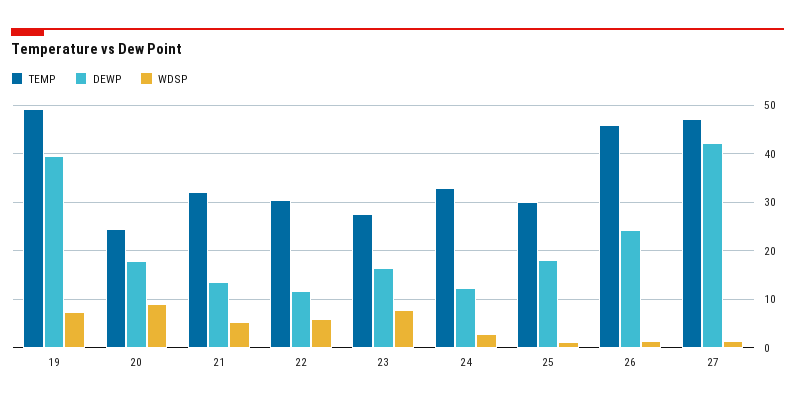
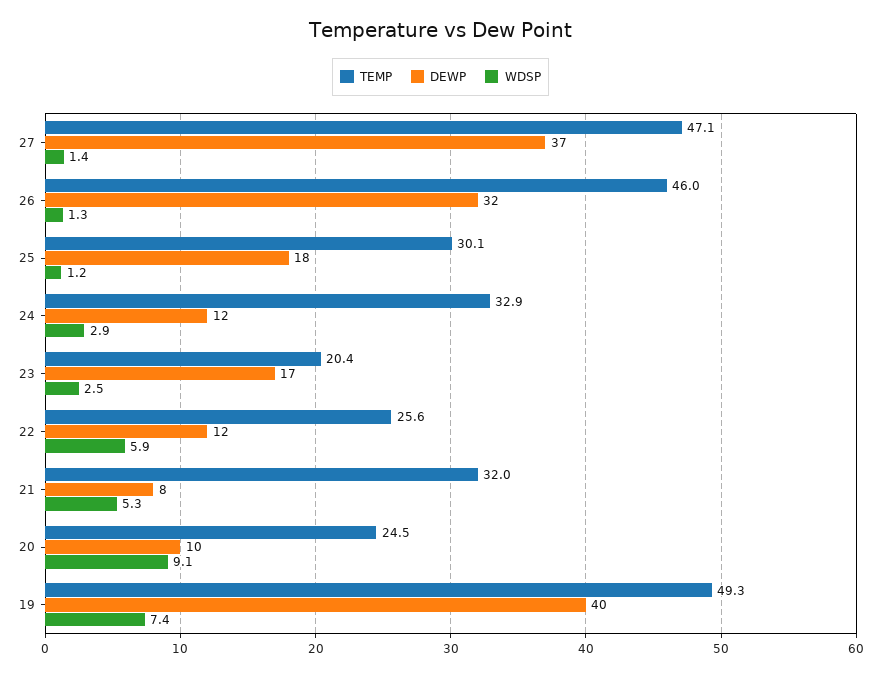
DEWP, 20: 18 -> 10
DEWP, 21: 14 -> 8
TEMP, 22: 30 -> 25.6
TEMP, 23: 28 -> 20.4
WDSP, 23: 8 -> 2.5
DEWP, 26: 24 -> 32
DEWP, 27: 42 -> 37

